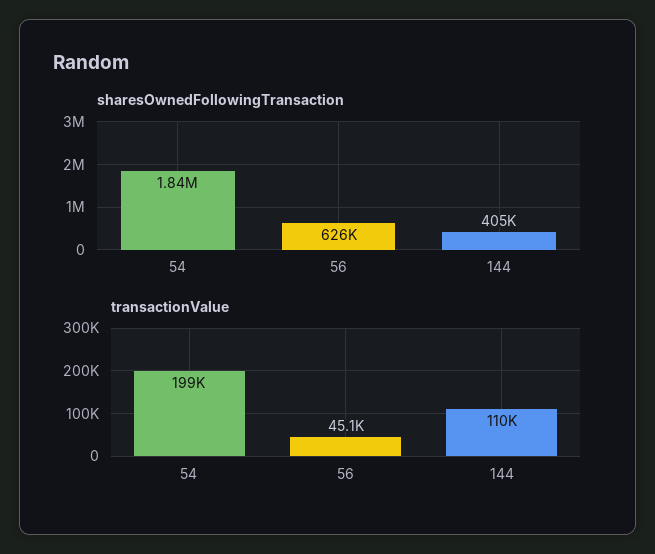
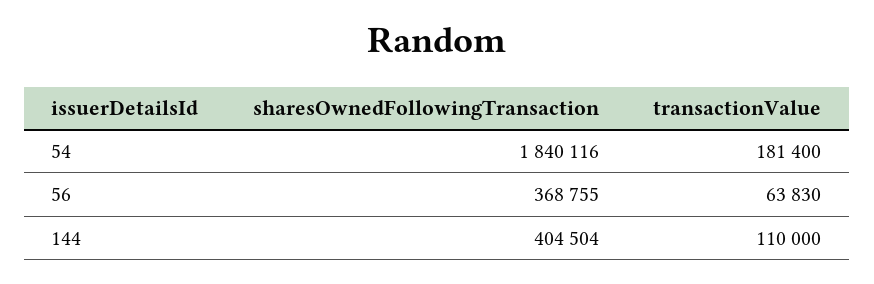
sharesOwnedFollowingTransaction, 56: 626000 -> 368755
transactionValue, 54: 199000 -> 181400
transactionValue, 56: 45100 -> 63830

